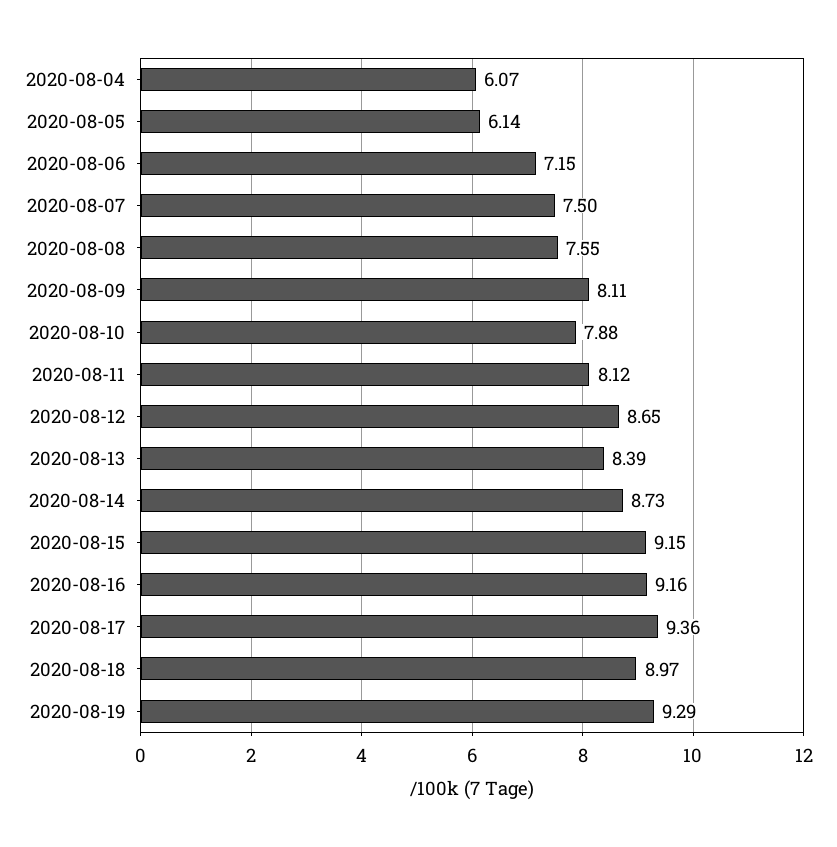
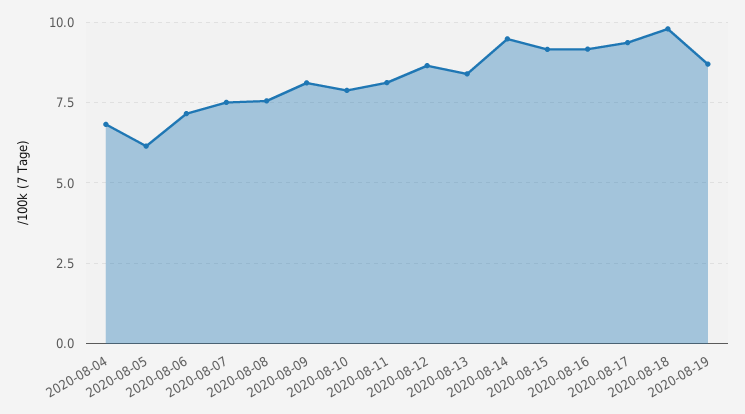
2020-08-04: 6.07 -> 6.75
2020-08-14: 8.73 -> 9.5
2020-08-18: 8.97 -> 9.75
2020-08-19: 9.29 -> 8.75

